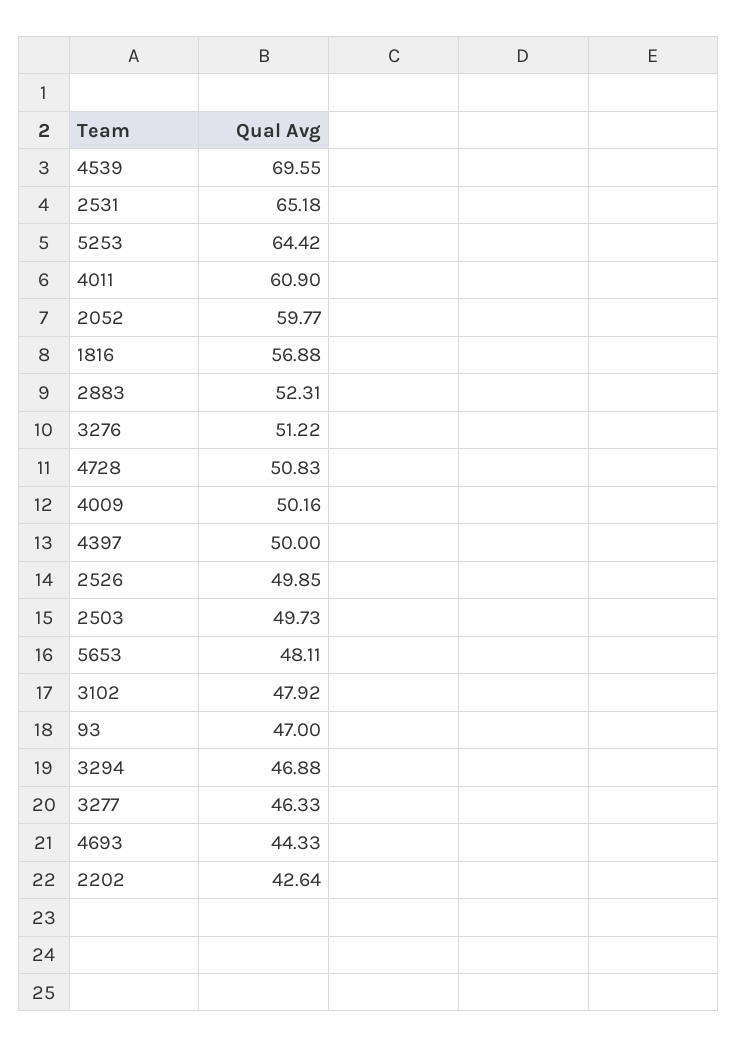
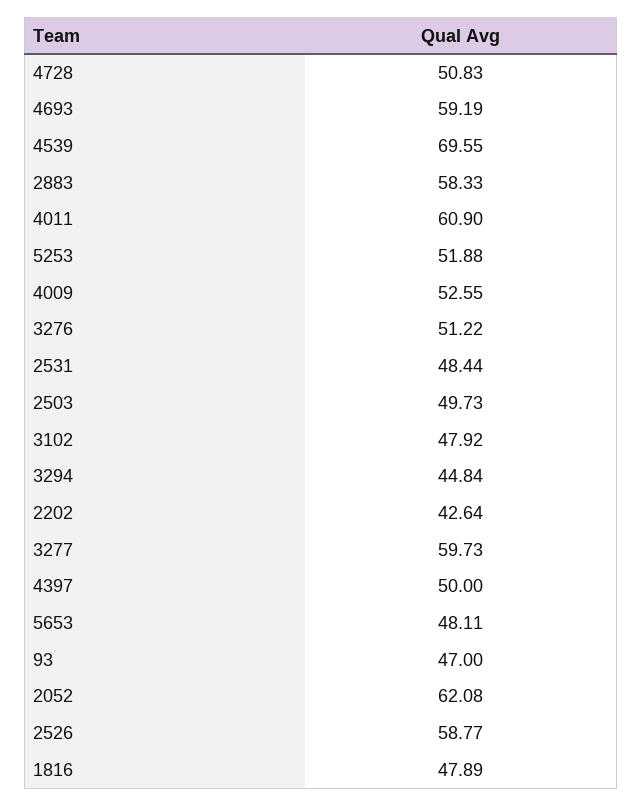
2531: 65.18 -> 48.44
5253: 64.42 -> 51.88
2052: 59.77 -> 62.08
1816: 56.88 -> 47.89
2883: 52.31 -> 58.33
4009: 50.16 -> 52.55
2526: 49.85 -> 58.77
3294: 46.88 -> 44.84
3277: 46.33 -> 59.73
4693: 44.33 -> 59.19

